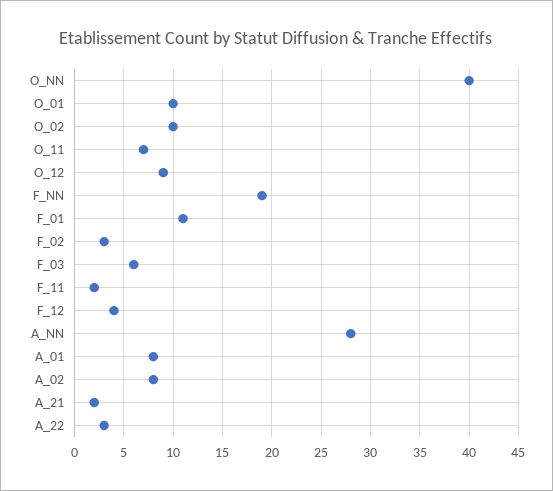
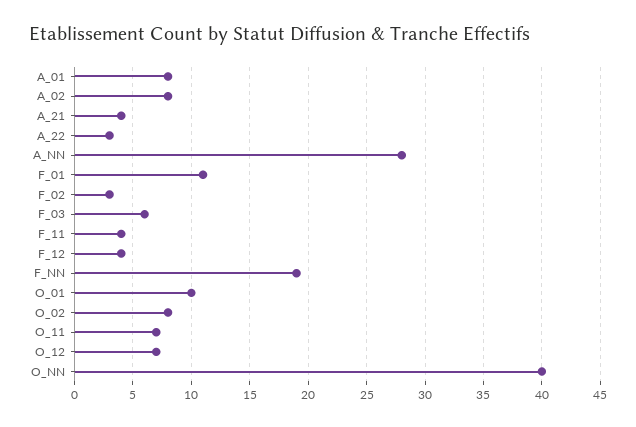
O_02: 10 -> 8
O_12: 9 -> 7
F_11: 2 -> 4
A_21: 2 -> 4

